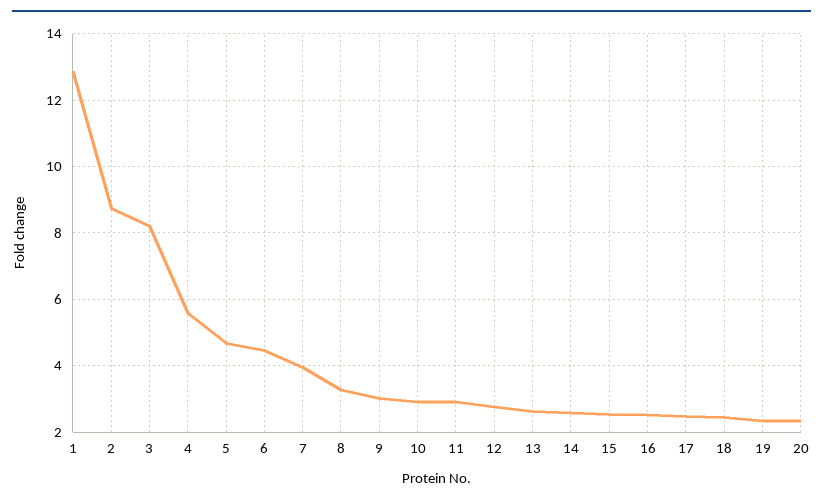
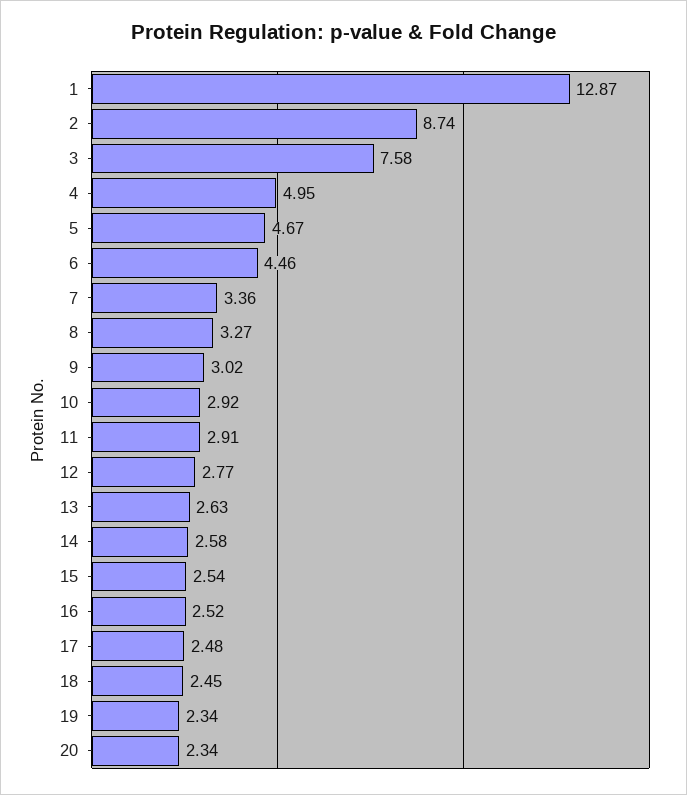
3: 8.2 -> 7.58
4: 5.6 -> 4.95
7: 4 -> 3.36

